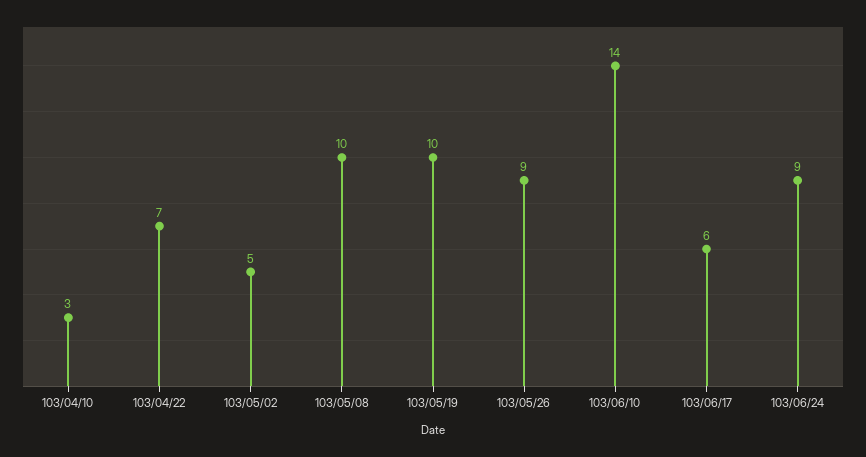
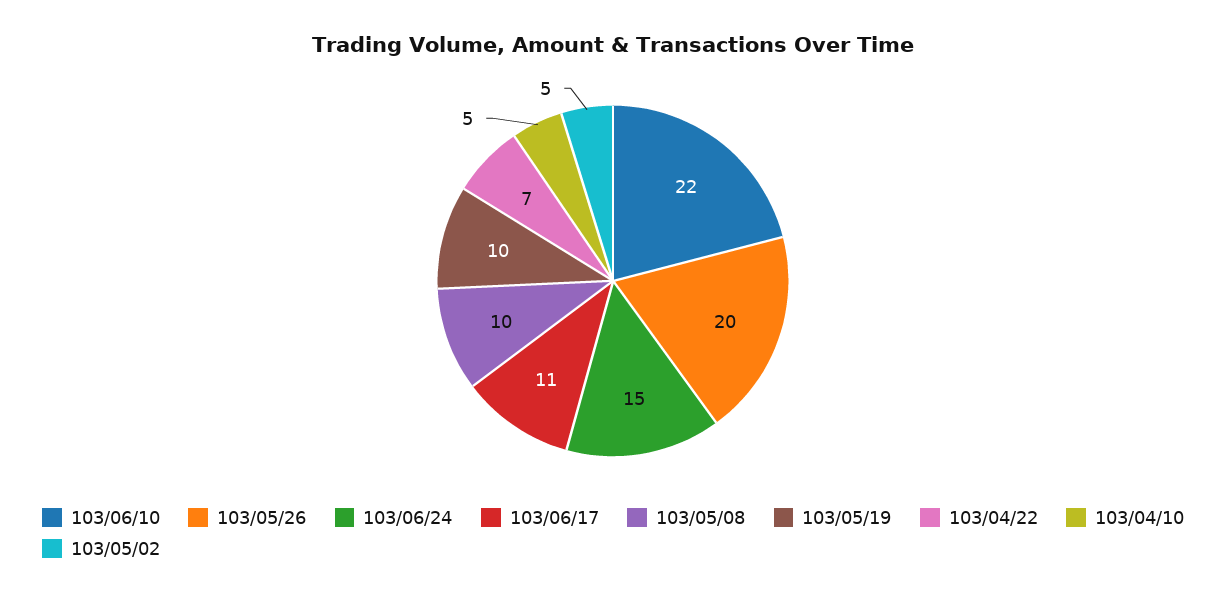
103/04/10: 3 -> 5
103/05/26: 9 -> 20
103/06/10: 14 -> 22
103/06/17: 6 -> 11
103/06/24: 9 -> 15

